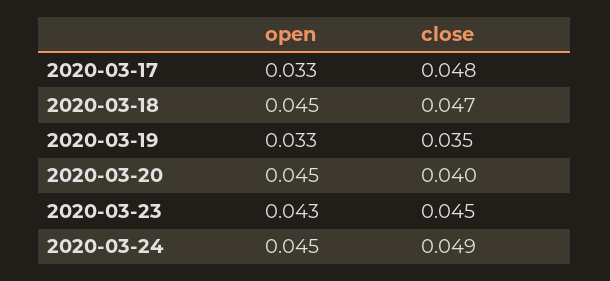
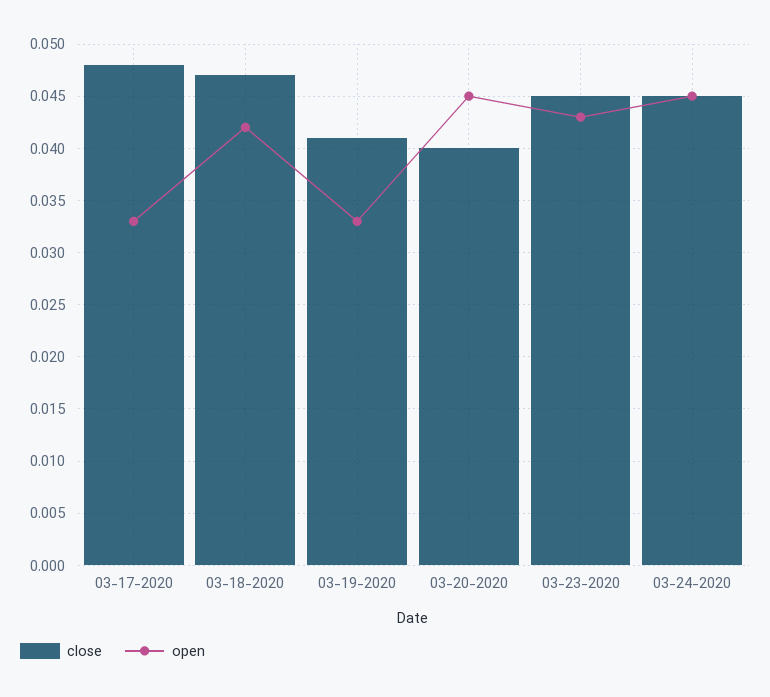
open, 2020-03-18: 0.045 -> 0.042
close, 2020-03-19: 0.035 -> 0.041
close, 2020-03-24: 0.049 -> 0.045

